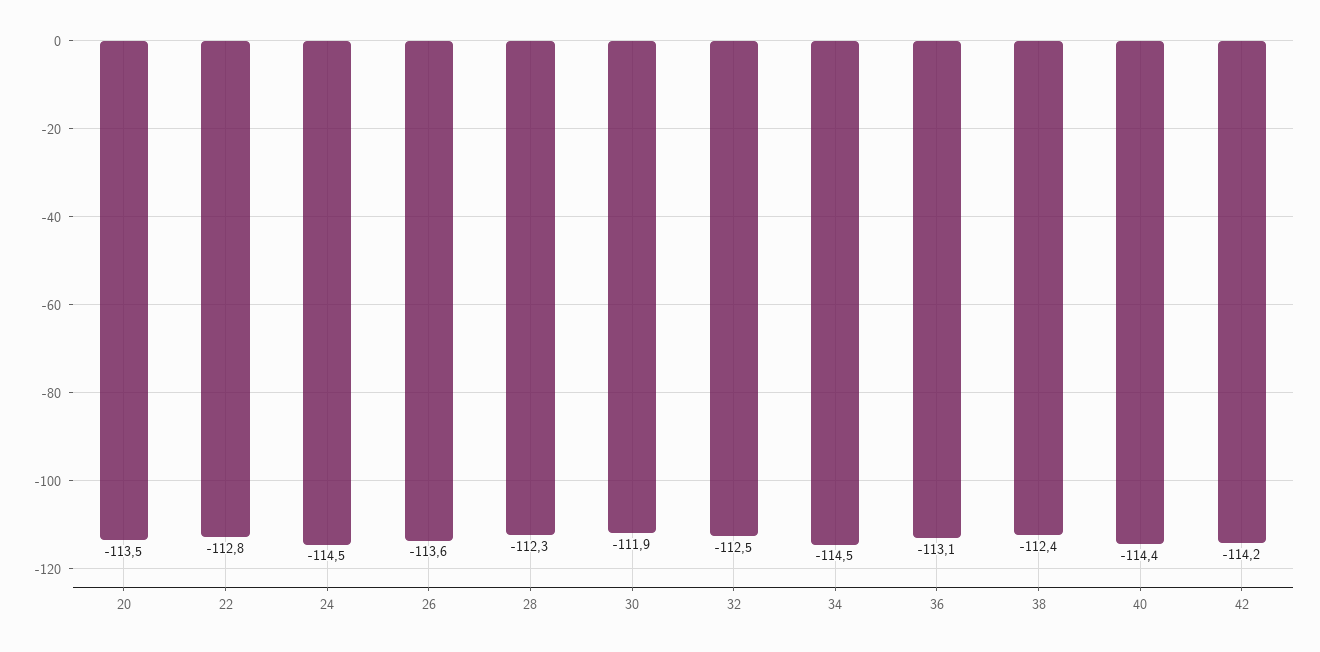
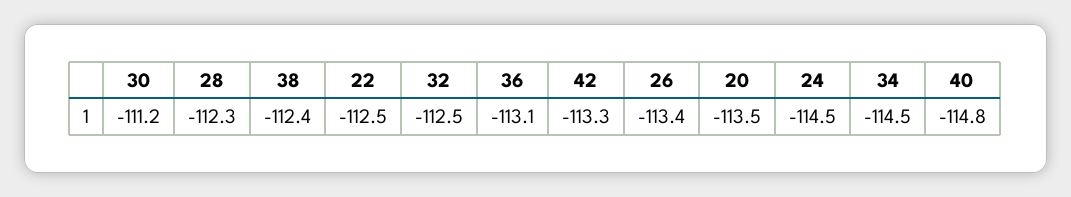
22: -112.8 -> -112.5
26: -113.6 -> -113.4
30: -111.9 -> -111.2
40: -114.4 -> -114.8
42: -114.2 -> -113.3

